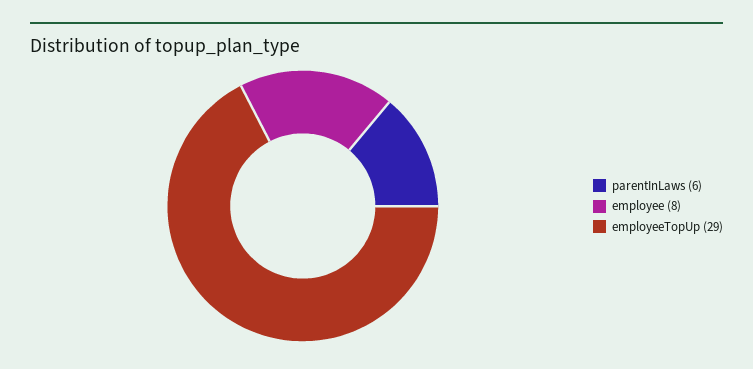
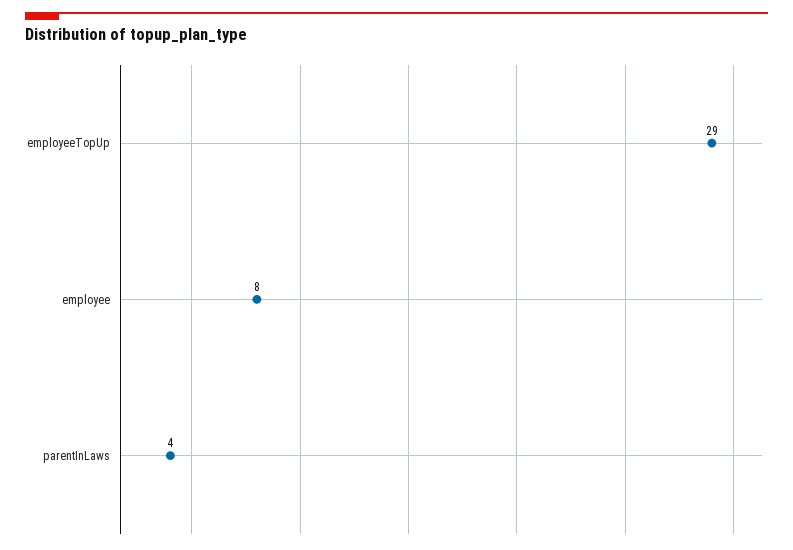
parentInLaws: 6 -> 4

